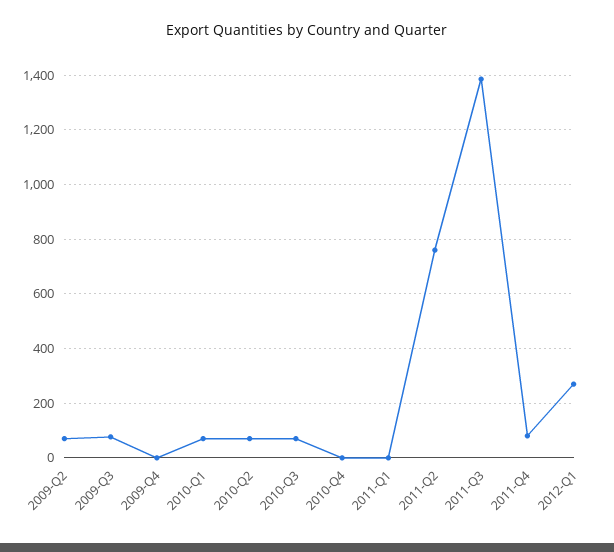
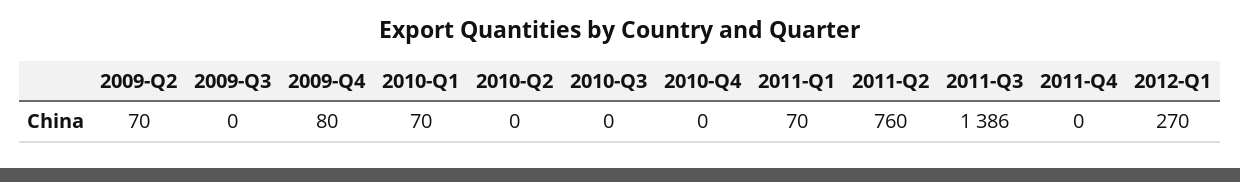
2009-Q3: 75 -> 0
2009-Q4: 0 -> 80
2010-Q2: 75 -> 0
2010-Q3: 75 -> 0
2011-Q1: 0 -> 70
2011-Q4: 75 -> 0

